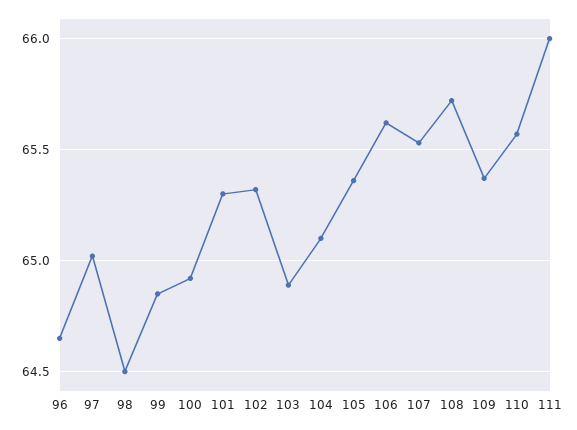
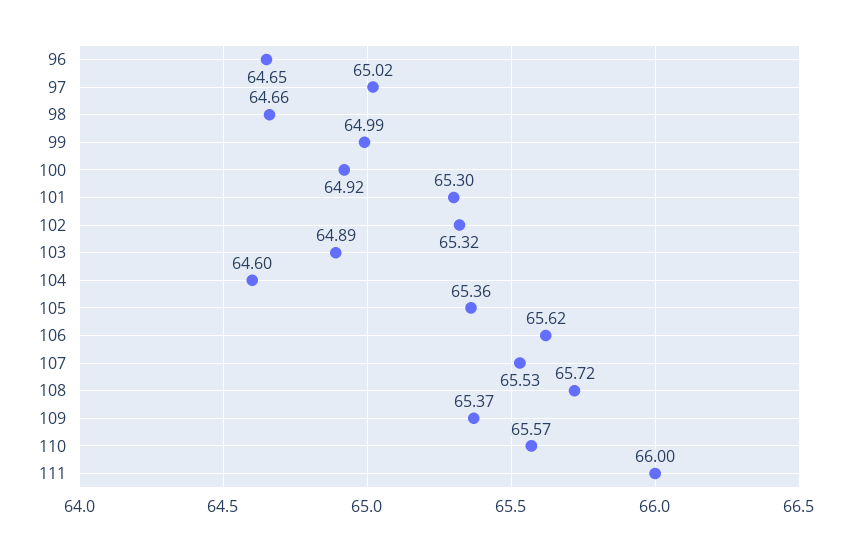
98: 64.5 -> 64.66
99: 64.85 -> 64.99
104: 65.1 -> 64.6

